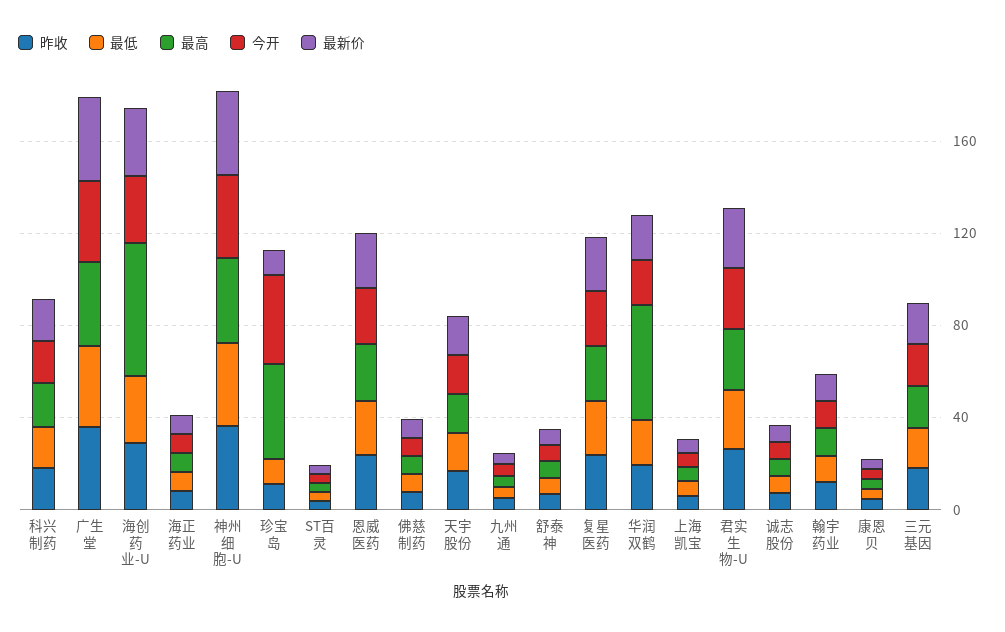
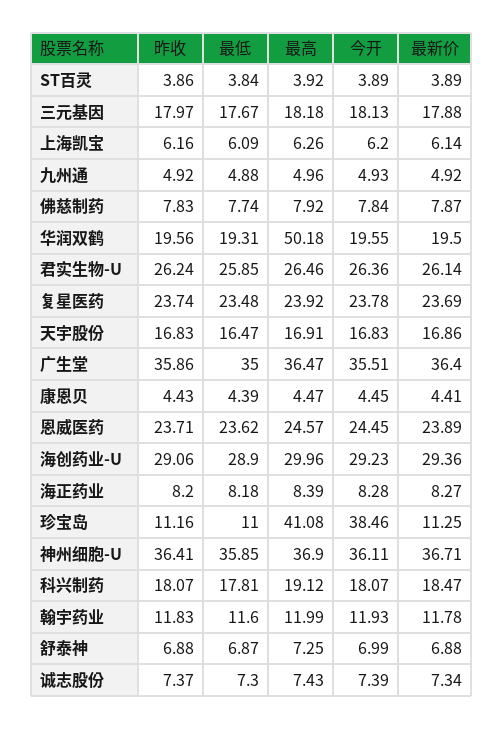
最高, 海创药业-U: 60 -> 29.96

